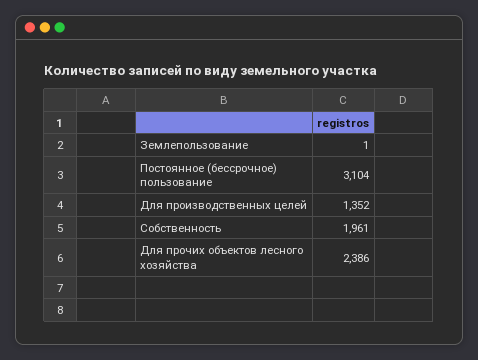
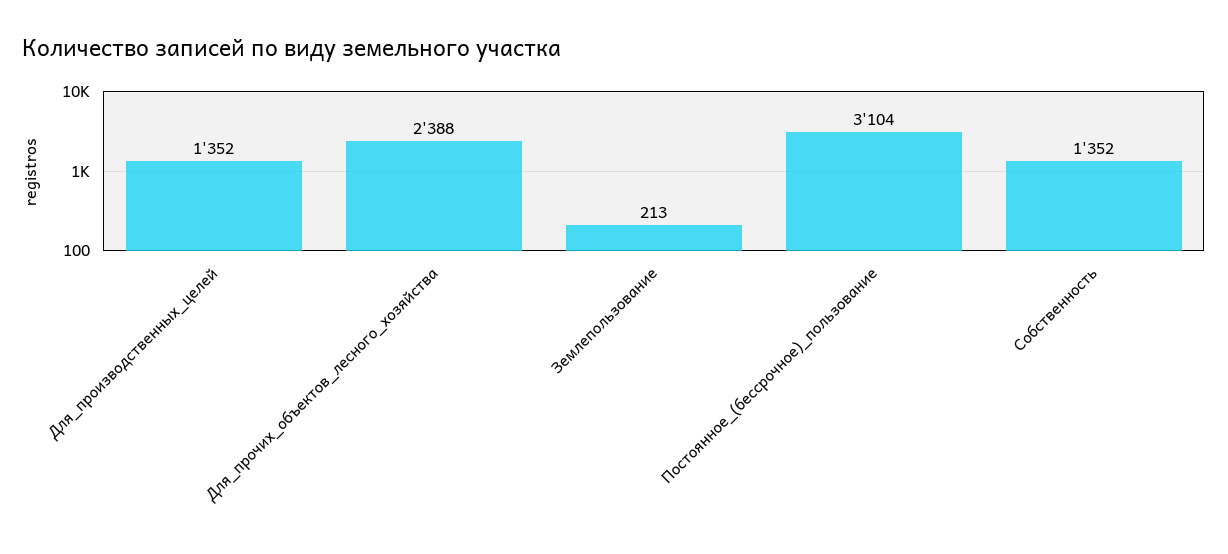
Землепользование: 1 -> 213
Собственность: 1961 -> 1352
Для прочих объектов лесного хозяйства: 2386 -> 2388

